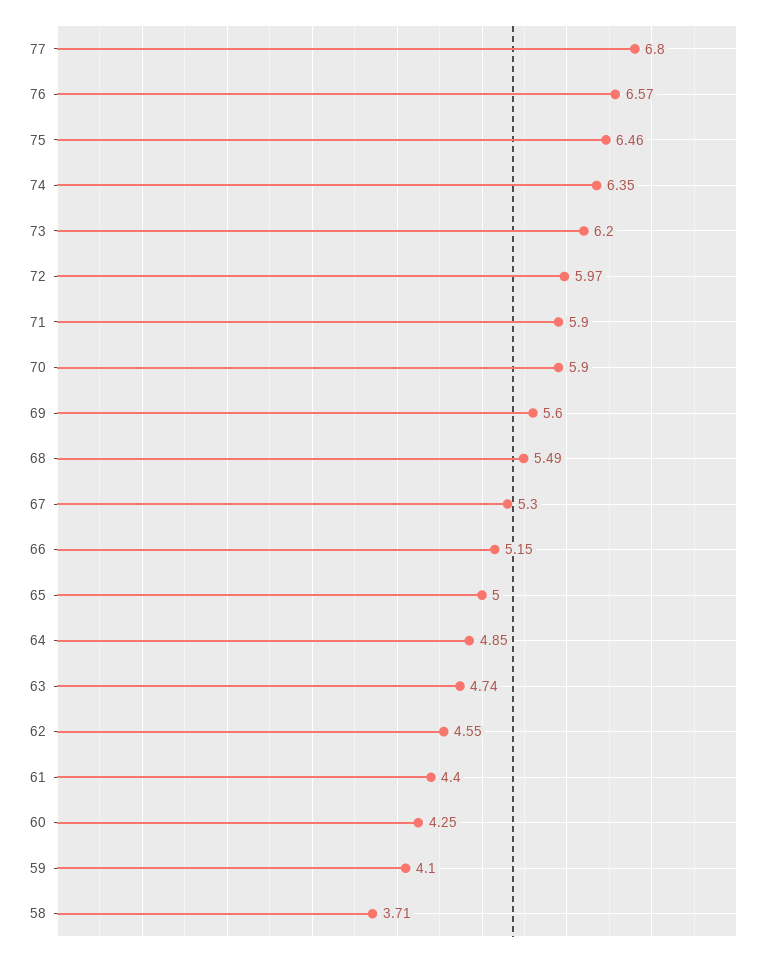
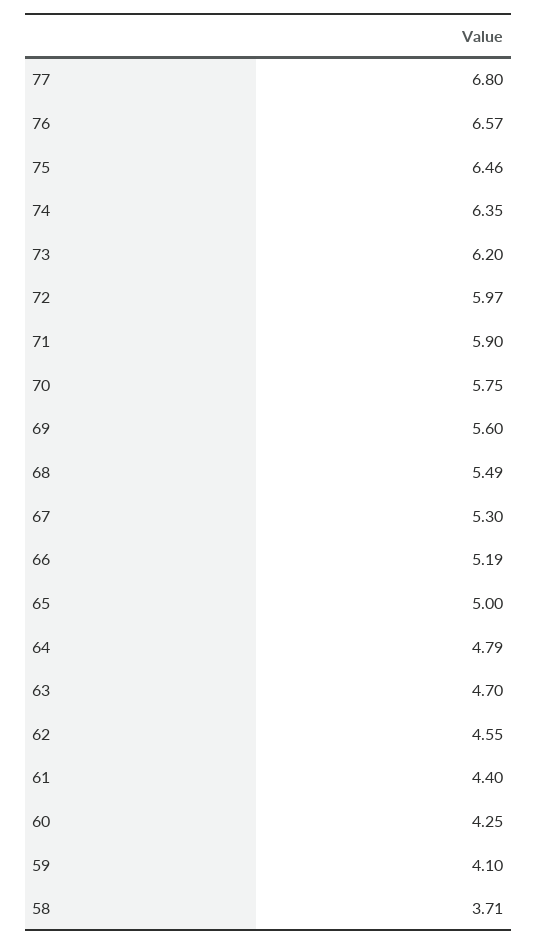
70: 5.9 -> 5.75
66: 5.15 -> 5.19
64: 4.85 -> 4.79
63: 4.74 -> 4.7

